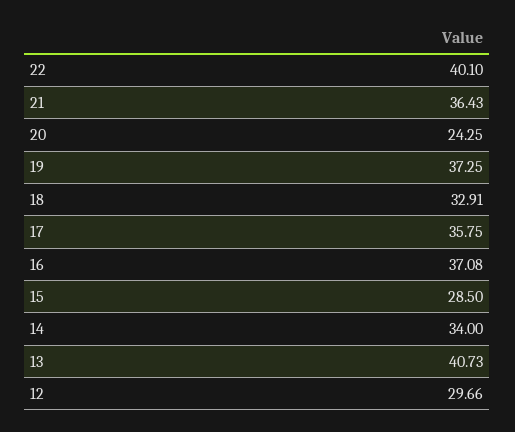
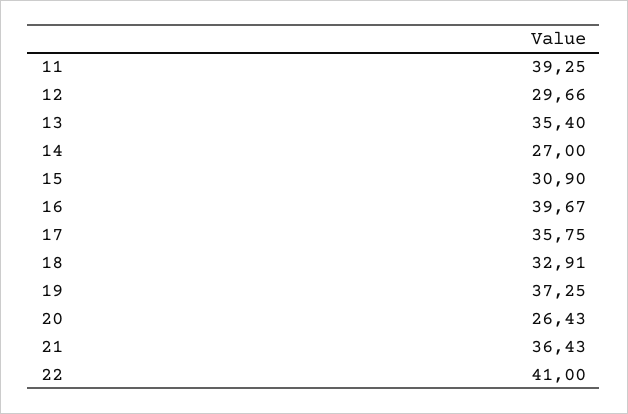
22: 40.1 -> 41
20: 24.25 -> 26.43
16: 37.08 -> 39.67
15: 28.5 -> 30.9
14: 34 -> 27
13: 40.73 -> 35.4
11: none -> 39.25

